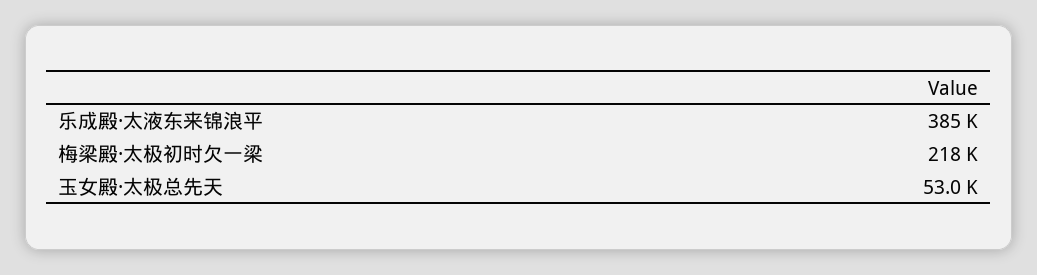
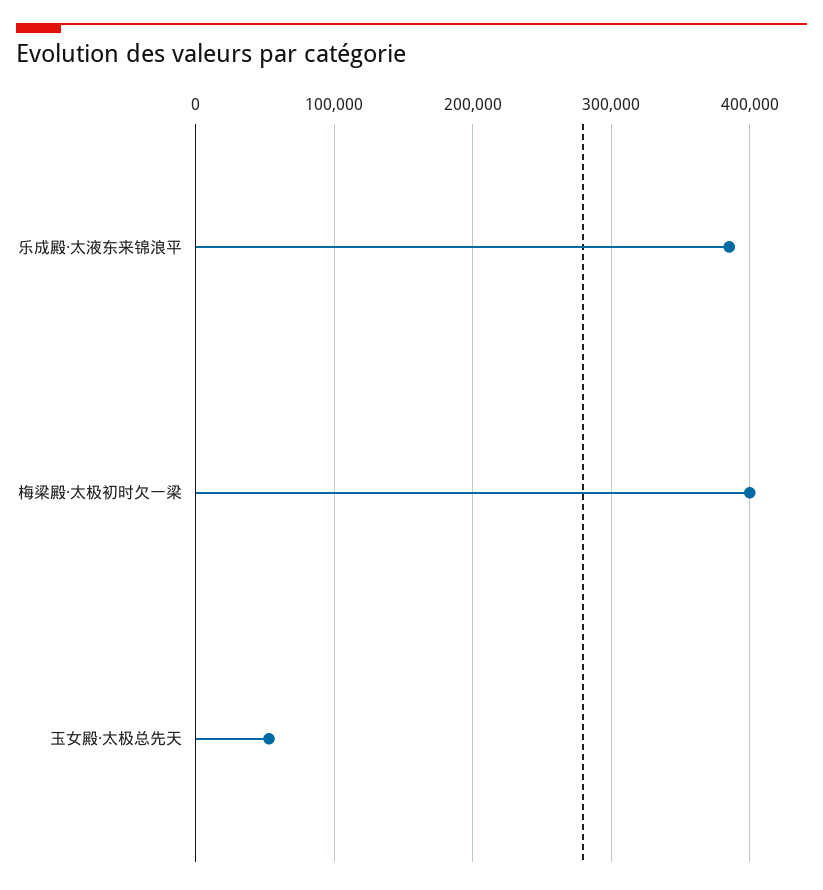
梅梁殿·太极初时欠一梁: 218000 -> 400000

